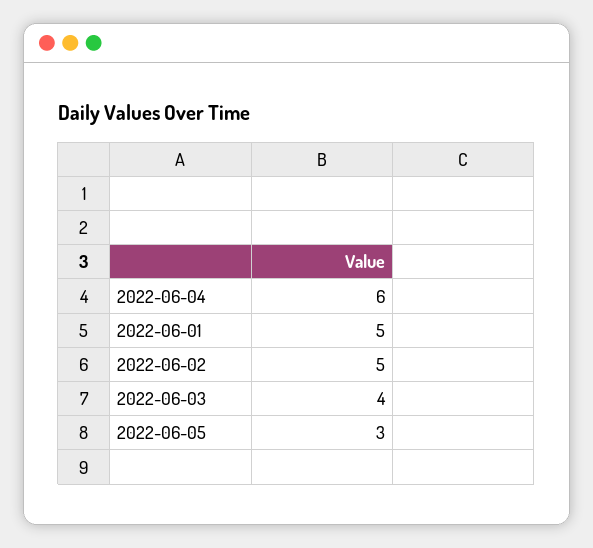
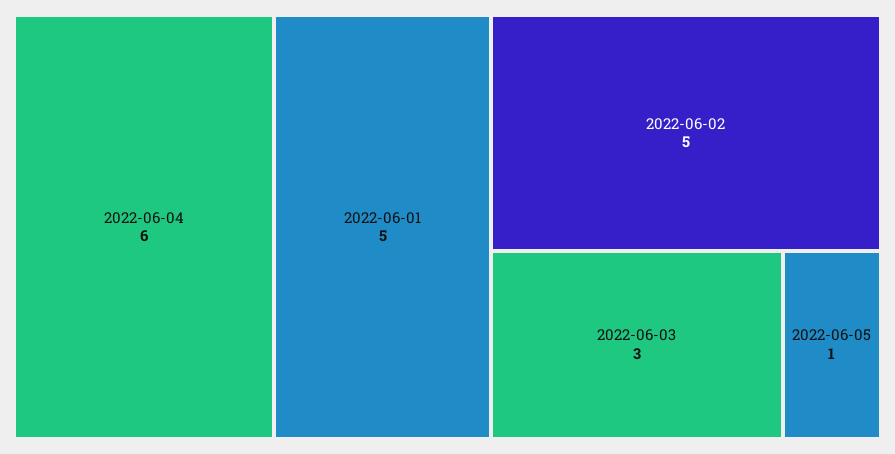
2022-06-03: 4 -> 3
2022-06-05: 3 -> 1

